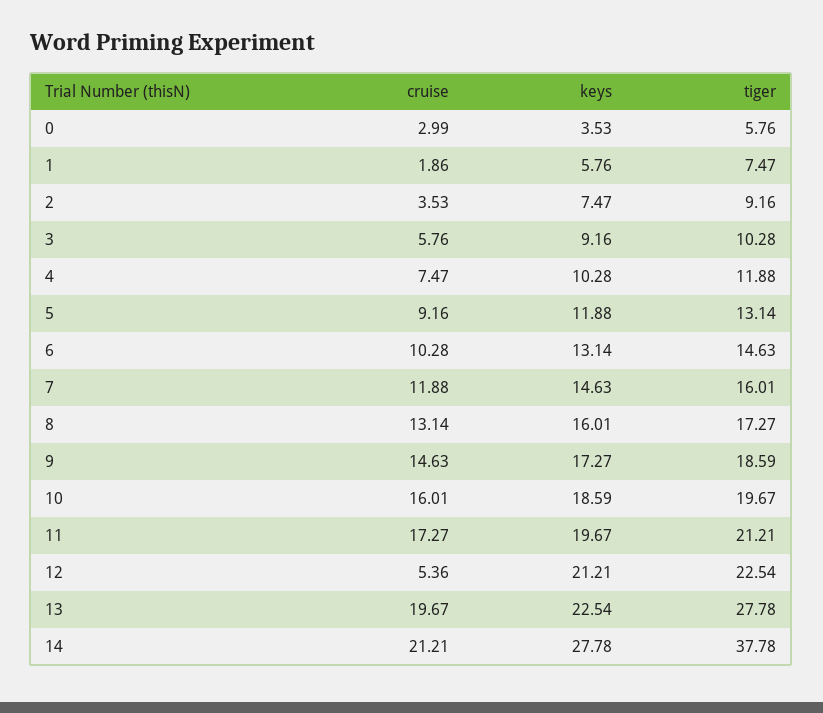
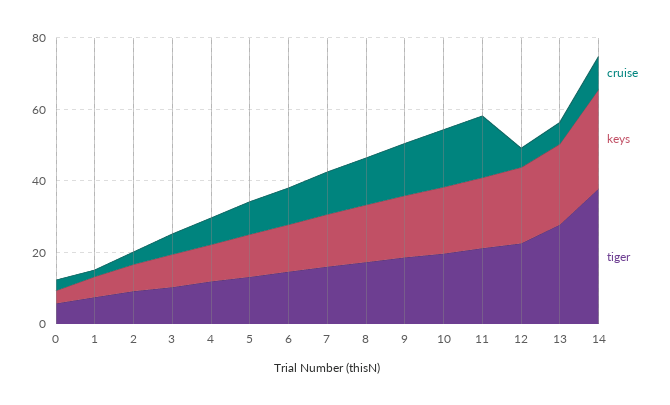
cruise, 13: 19.67 -> 5
cruise, 14: 21.21 -> 10

